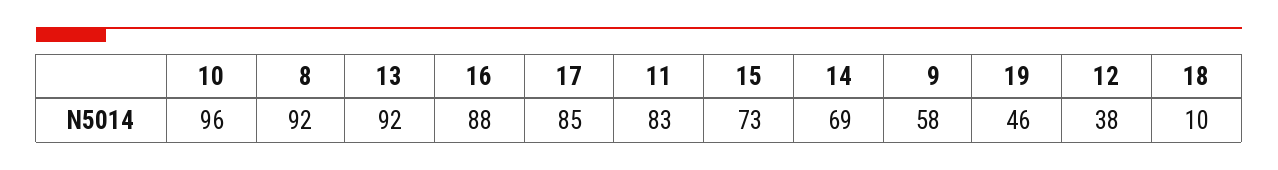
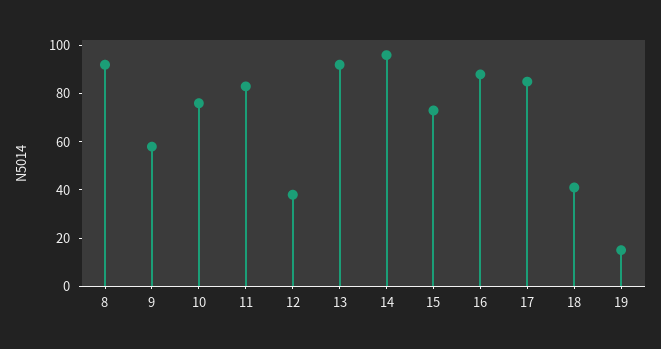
10: 96 -> 75
14: 69 -> 95
19: 46 -> 15
18: 10 -> 40

